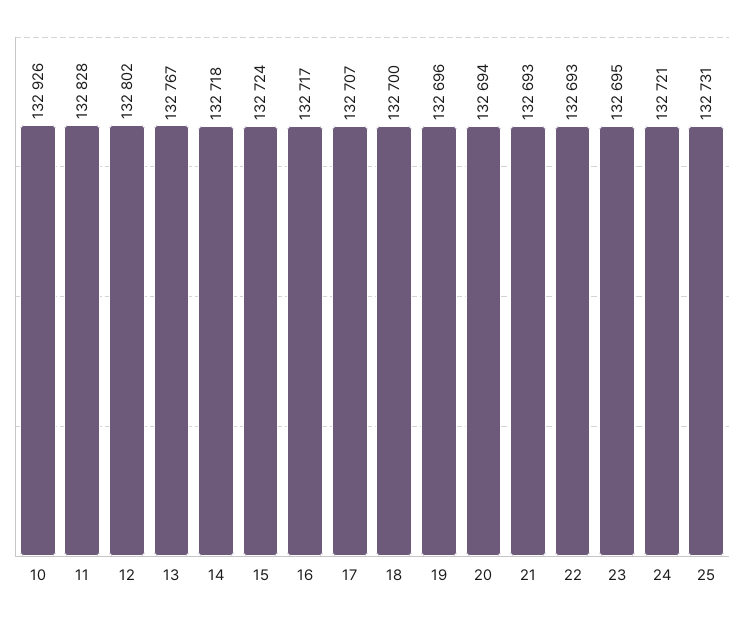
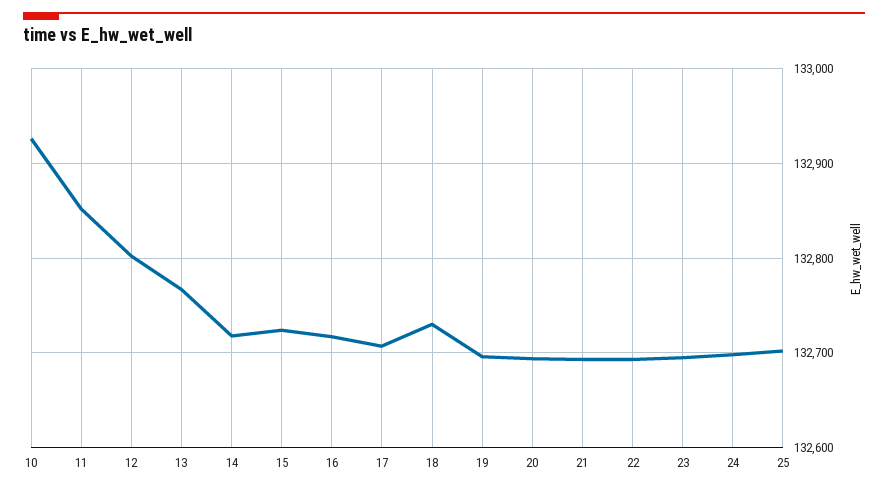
11: 132828 -> 132850
18: 132700 -> 132730
24: 132721 -> 132700
25: 132731 -> 132700

